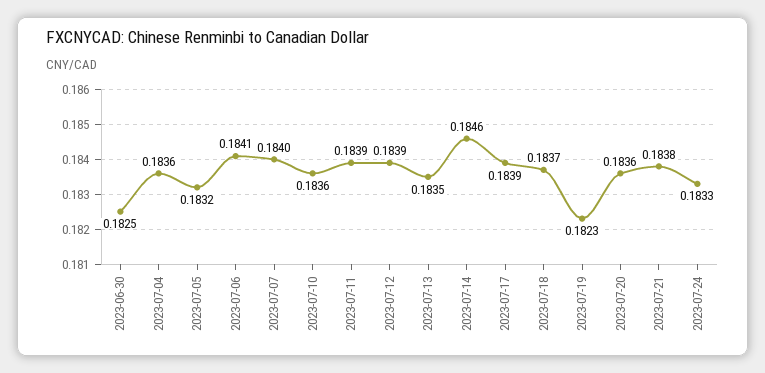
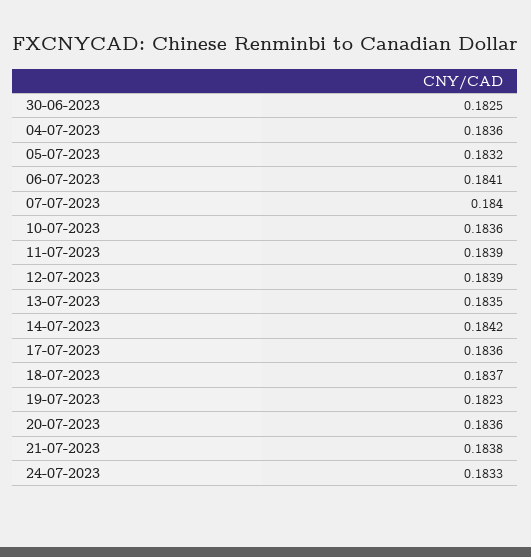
2023-07-14: 0.1846 -> 0.1842
2023-07-17: 0.1839 -> 0.1836

